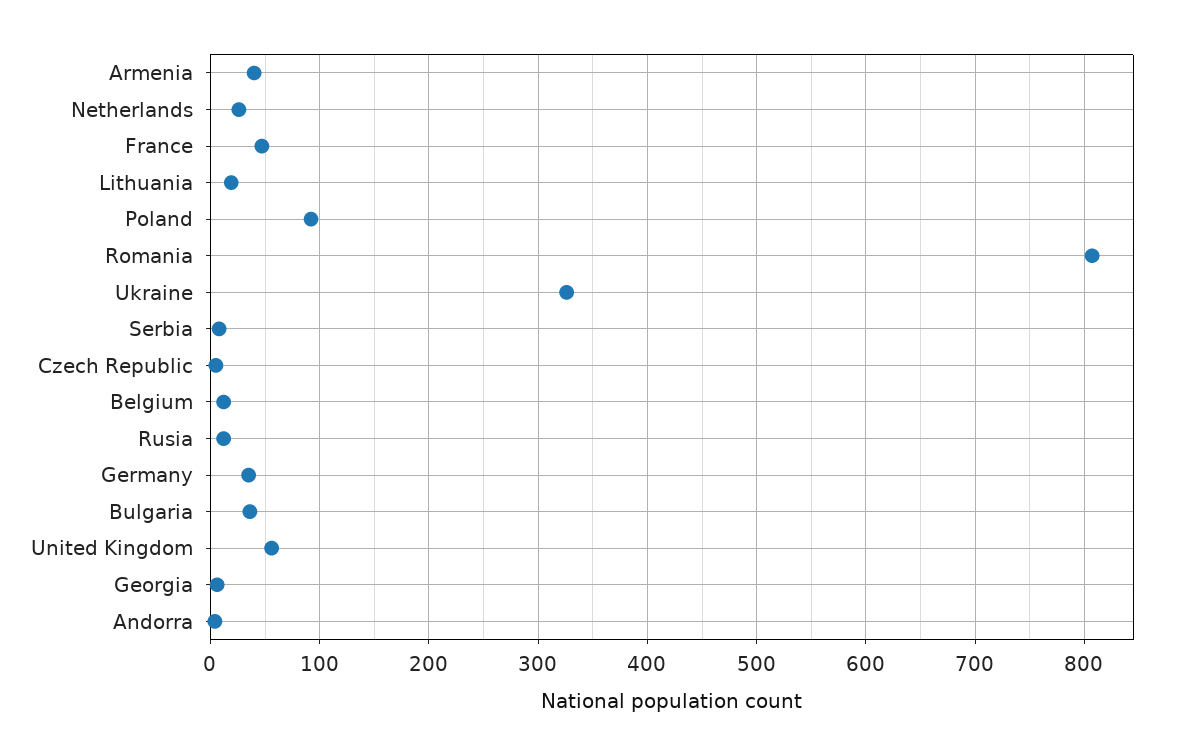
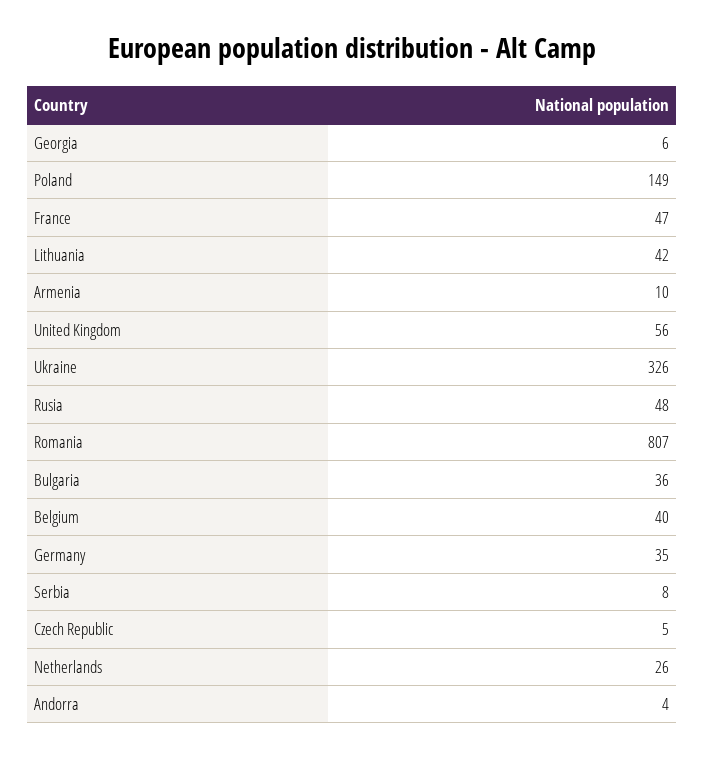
Armenia: 40 -> 10
Lithuania: 20 -> 42
Poland: 90 -> 149
Belgium: 10 -> 40
Rusia: 10 -> 48

